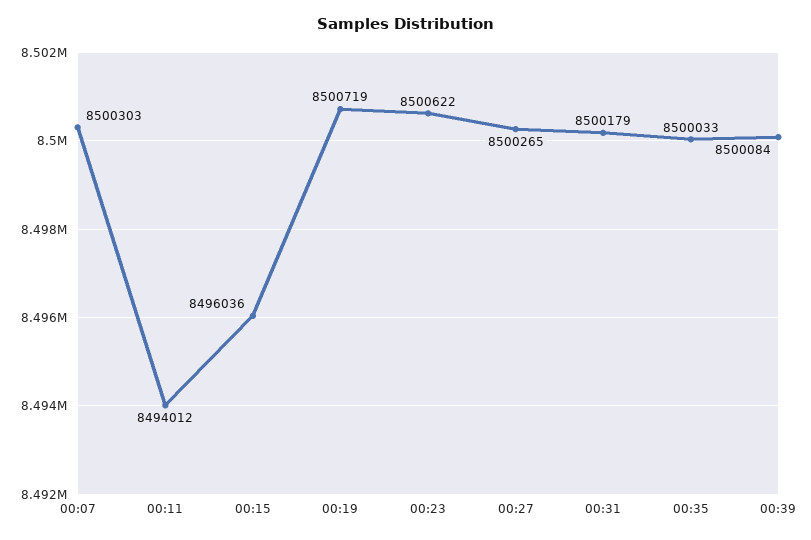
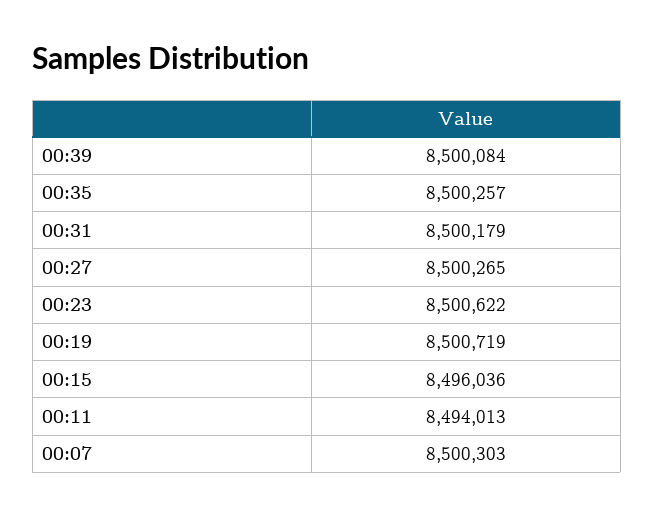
00:11: 8494012 -> 8494013
00:35: 8500033 -> 8500257

